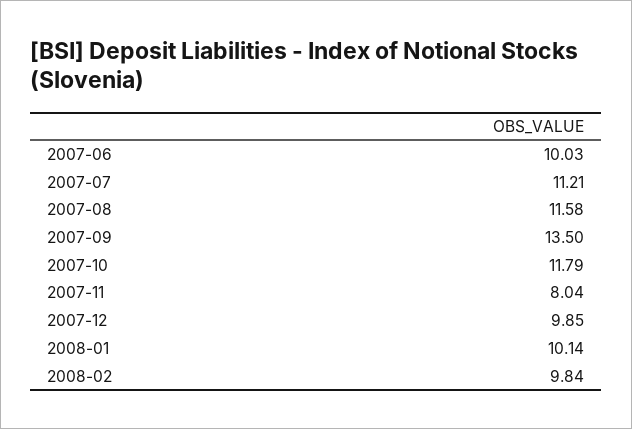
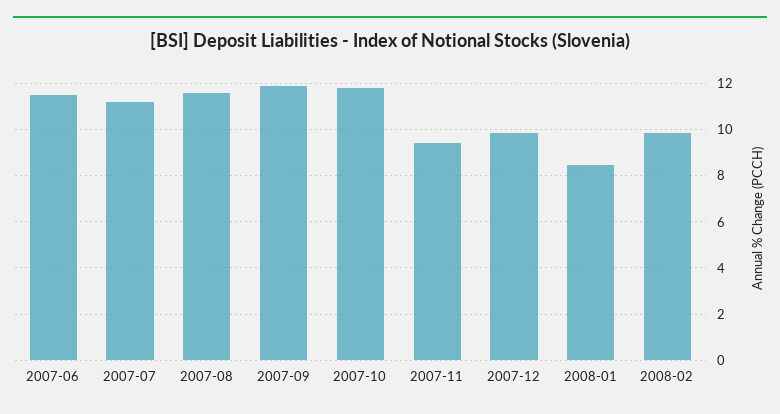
2007-06: 10.03 -> 11.5
2007-09: 13.5 -> 12
2007-11: 8.04 -> 9.5
2008-01: 10.14 -> 8.5

